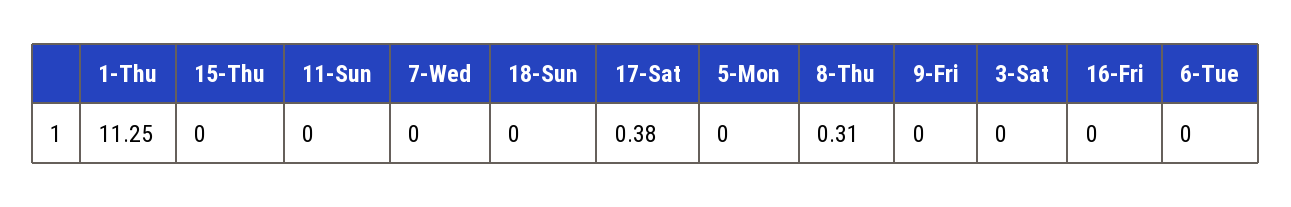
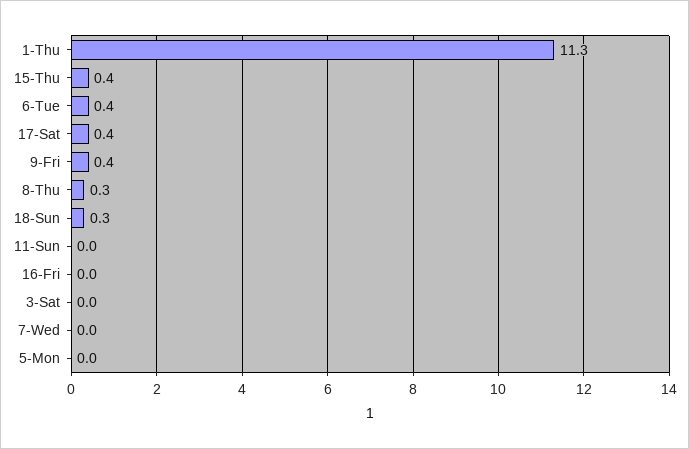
15-Thu: 0 -> 0.4
18-Sun: 0 -> 0.3
9-Fri: 0 -> 0.4
6-Tue: 0 -> 0.4

